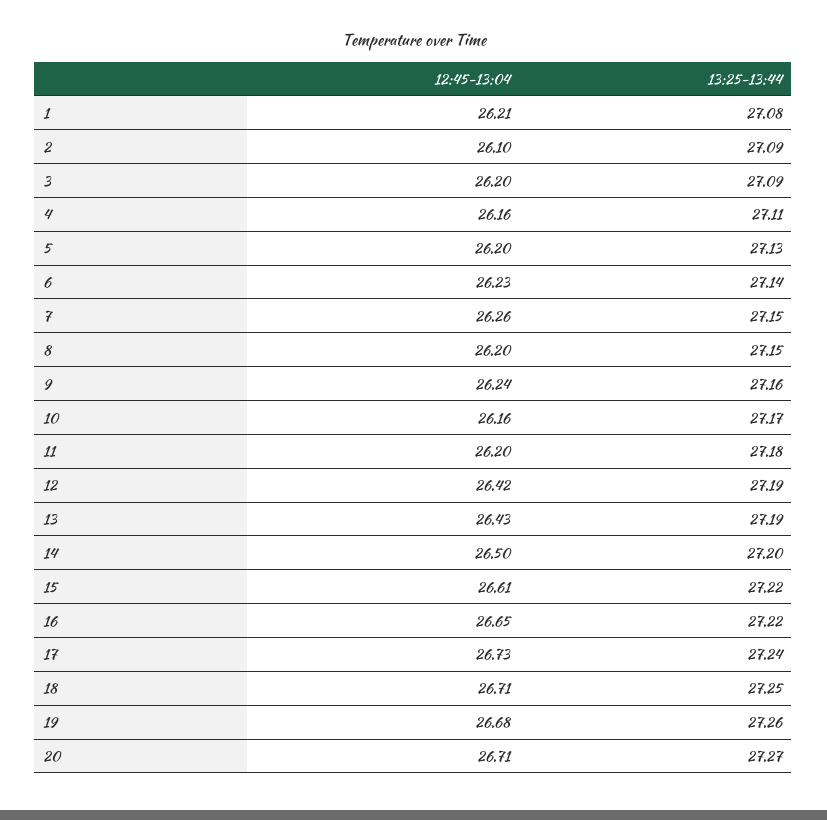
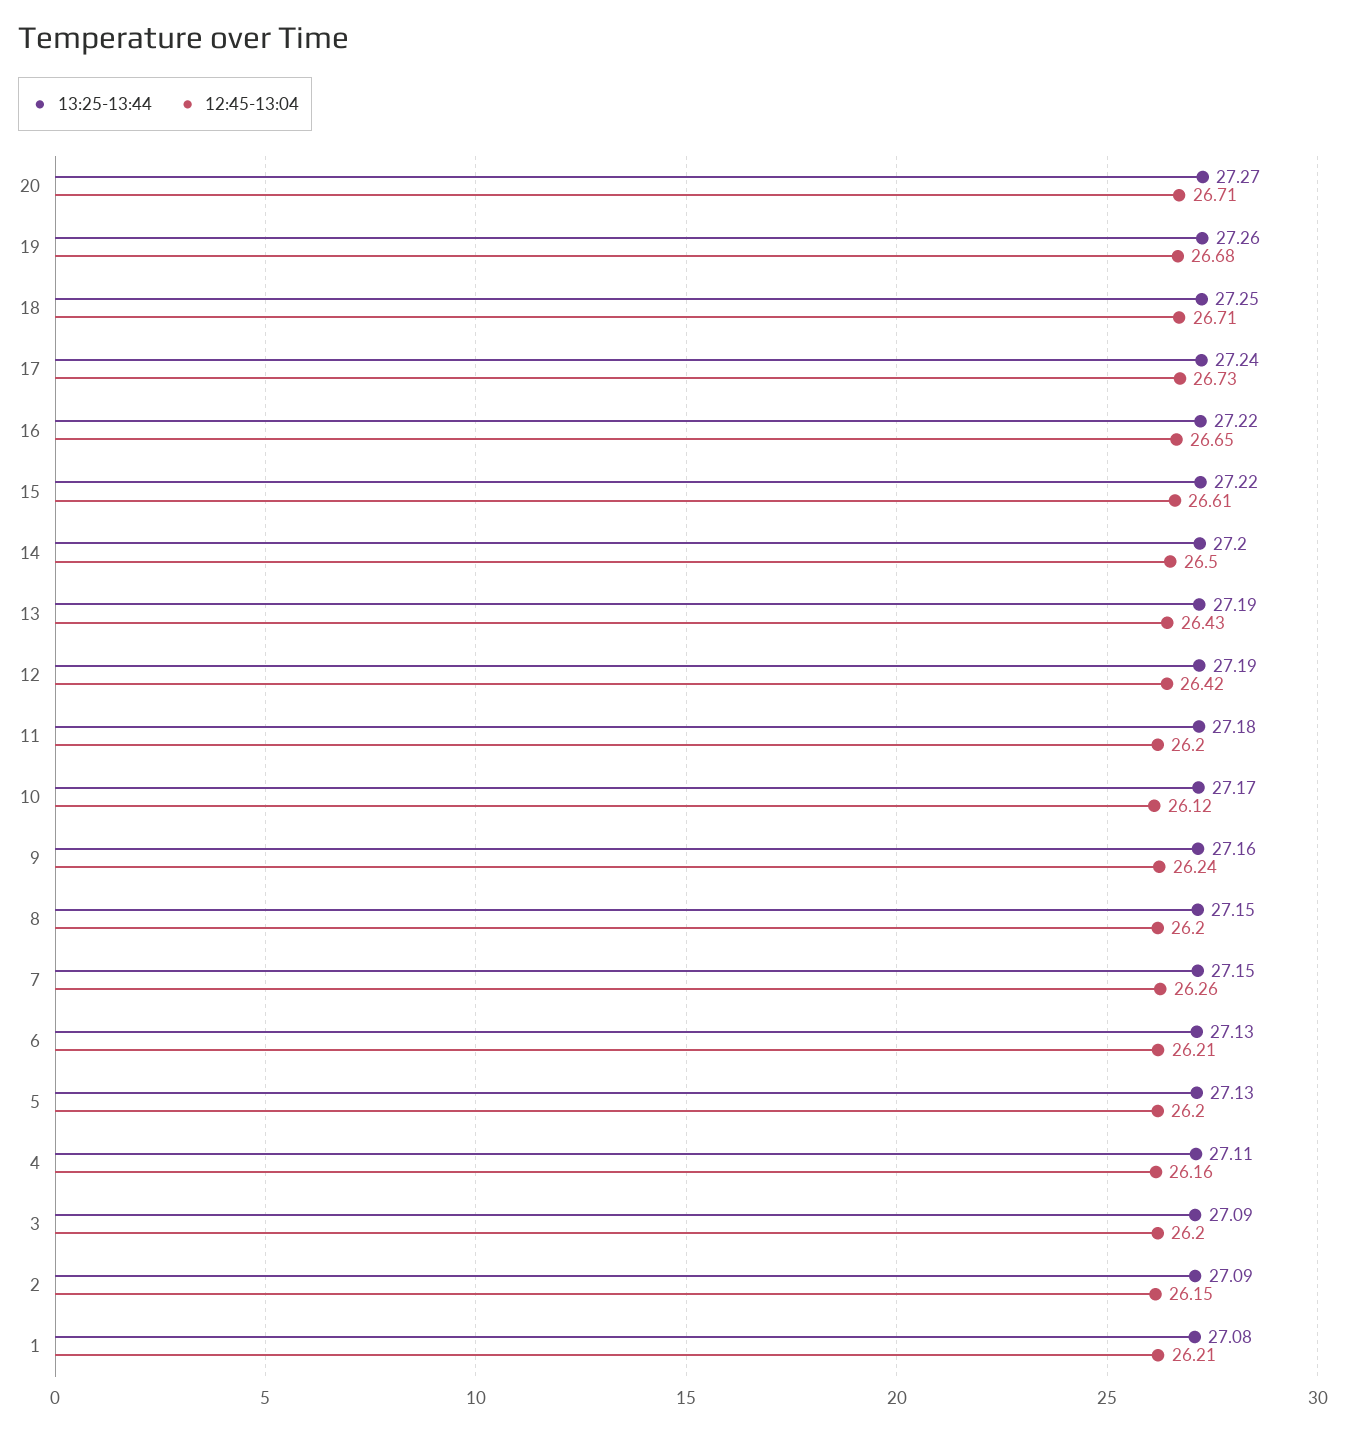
12:45-13:04, 2: 26.1 -> 26.15
12:45-13:04, 6: 26.23 -> 26.21
13:25-13:44, 6: 27.14 -> 27.13
12:45-13:04, 10: 26.16 -> 26.12

